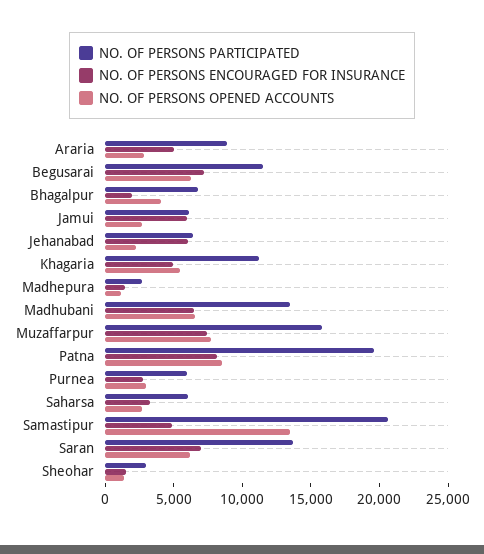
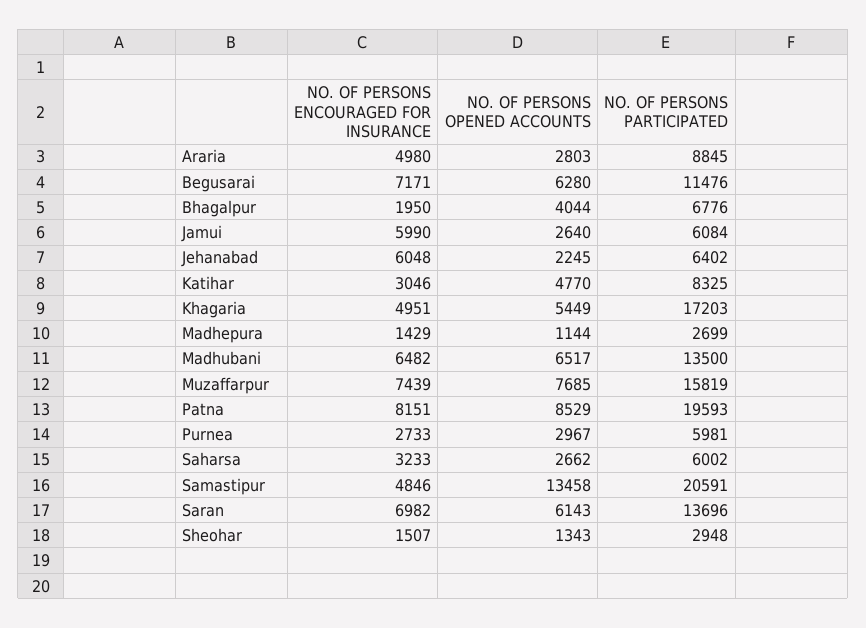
NO. OF PERSONS PARTICIPATED, Khagaria: 11000 -> 17203
NO. OF PERSONS ENCOURAGED FOR INSURANCE, Katihar: none -> 3046
NO. OF PERSONS OPENED ACCOUNTS, Katihar: none -> 4770
NO. OF PERSONS PARTICIPATED, Katihar: none -> 8325

